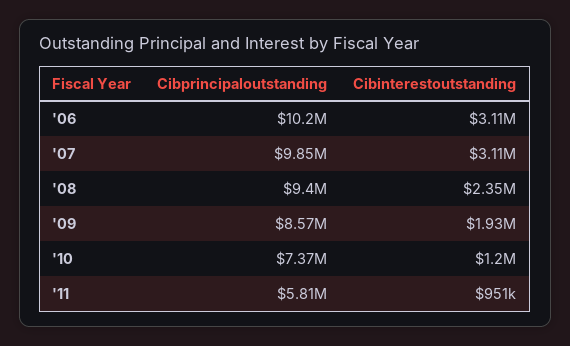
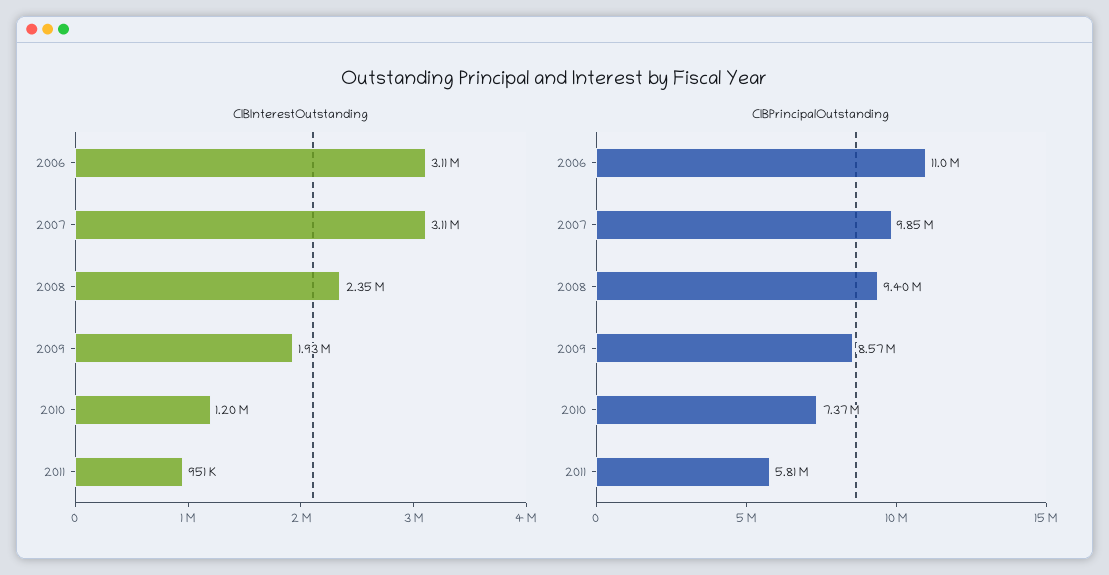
Cibprincipaloutstanding, '06: 10200000 -> 11000000

